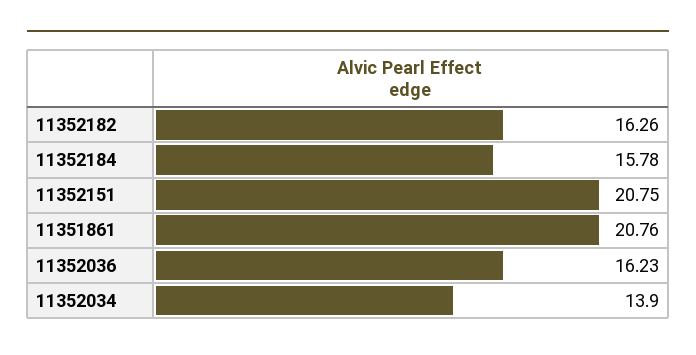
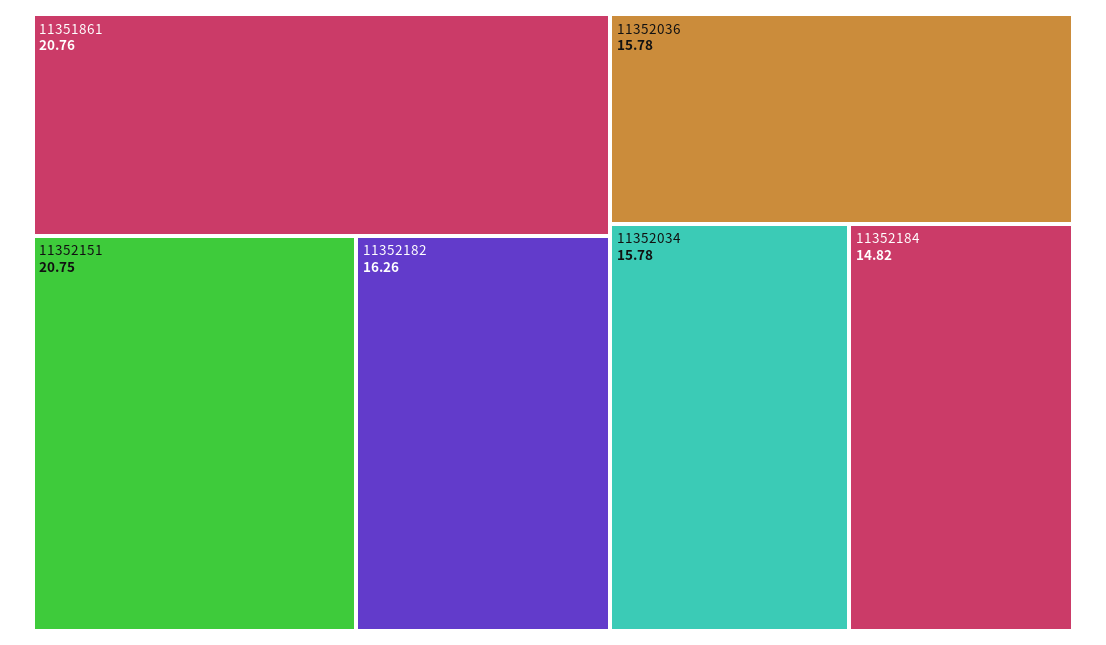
11352184: 15.78 -> 14.82
11352036: 16.23 -> 15.78
11352034: 13.9 -> 15.78

